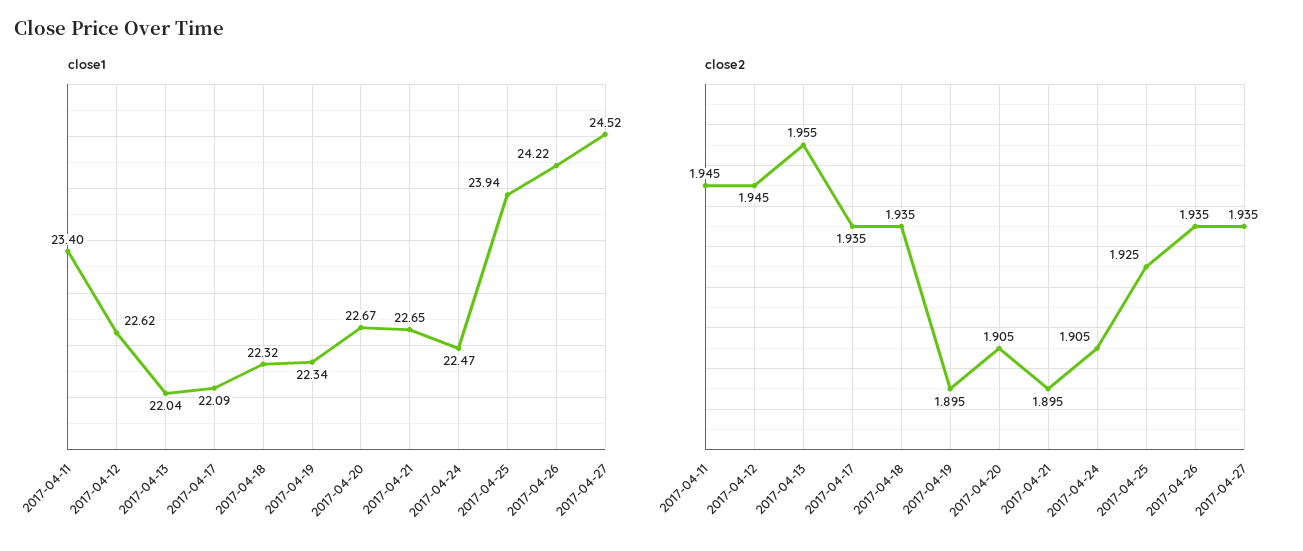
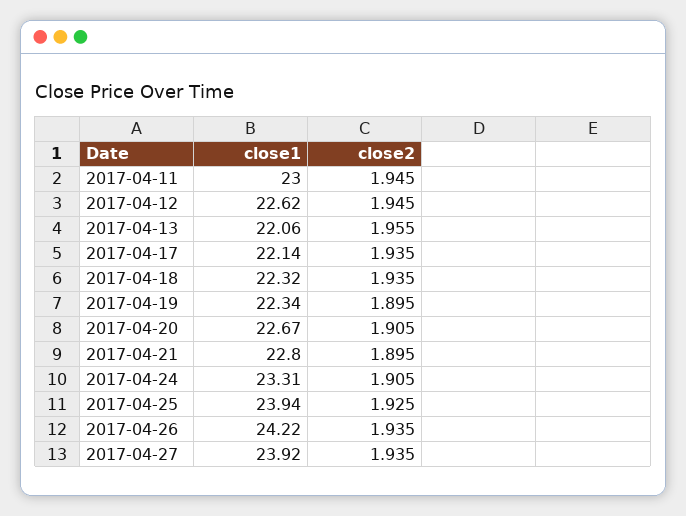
close1, 2017-04-11: 23.4 -> 23
close1, 2017-04-13: 22.04 -> 22.06
close1, 2017-04-17: 22.09 -> 22.14
close1, 2017-04-21: 22.65 -> 22.8
close1, 2017-04-24: 22.47 -> 23.31
close1, 2017-04-27: 24.52 -> 23.92

